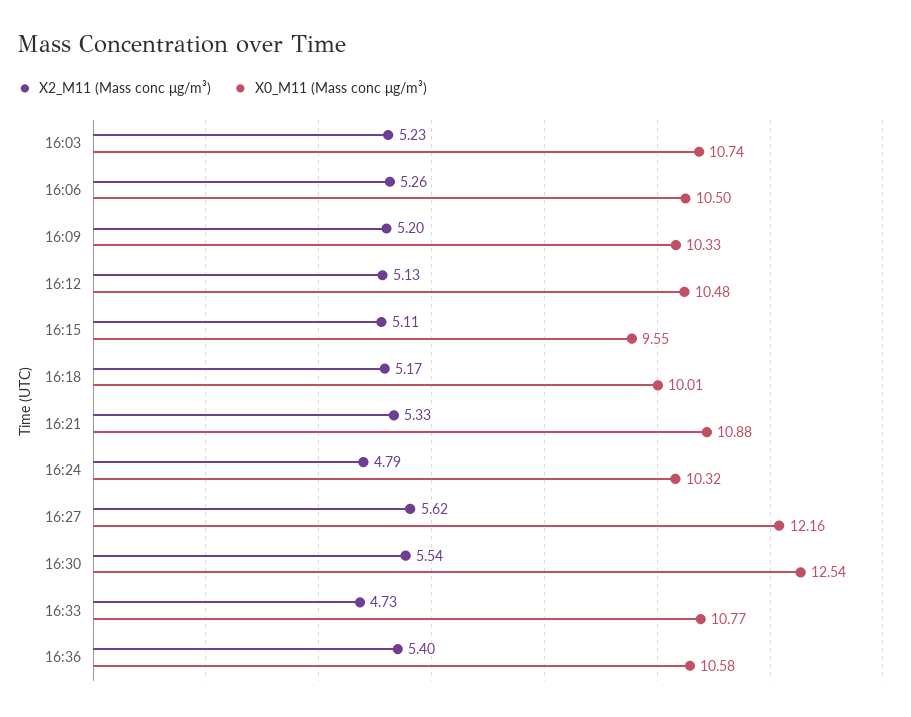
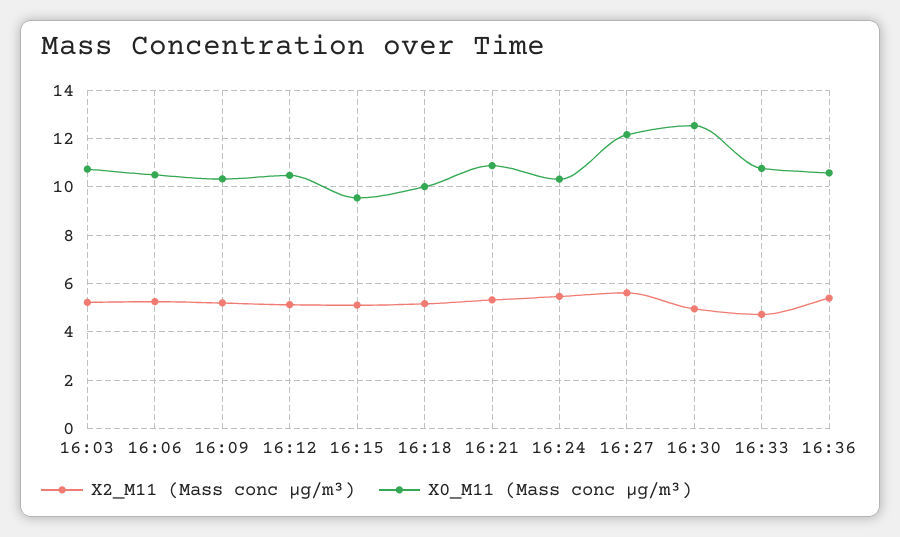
X2_M11 (Mass conc μg/m³), 16:24: 4.79 -> 5.5
X2_M11 (Mass conc μg/m³), 16:30: 5.54 -> 5

